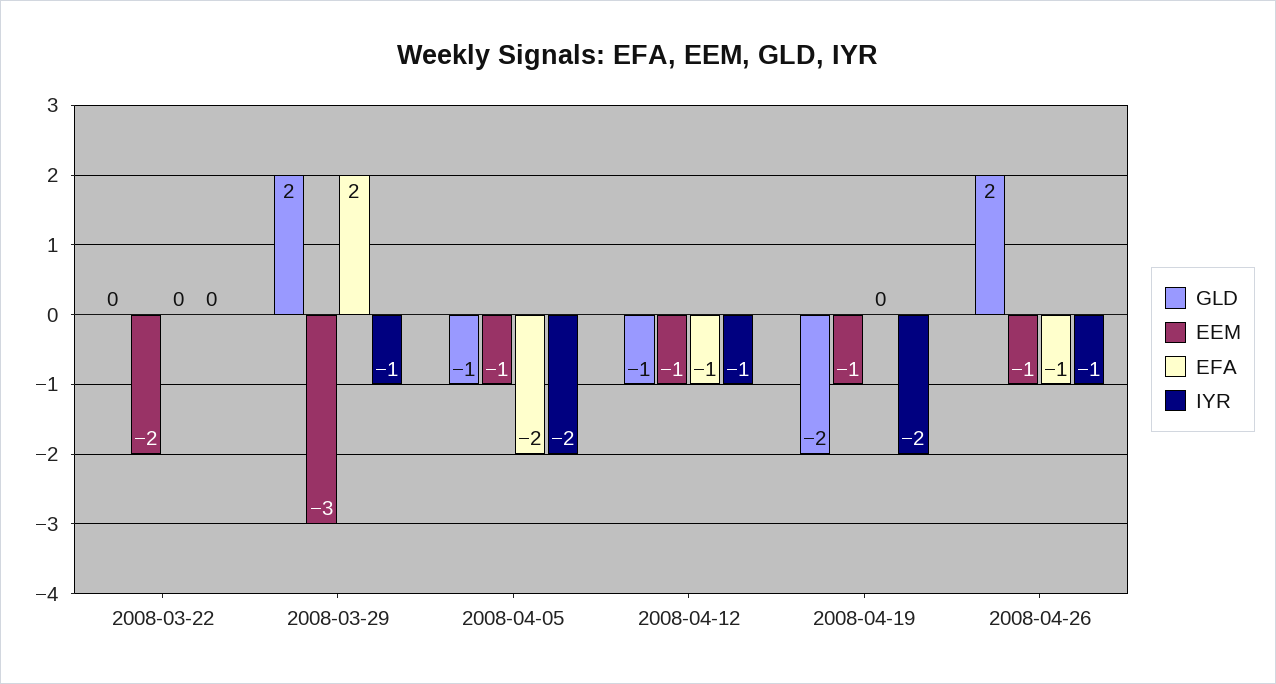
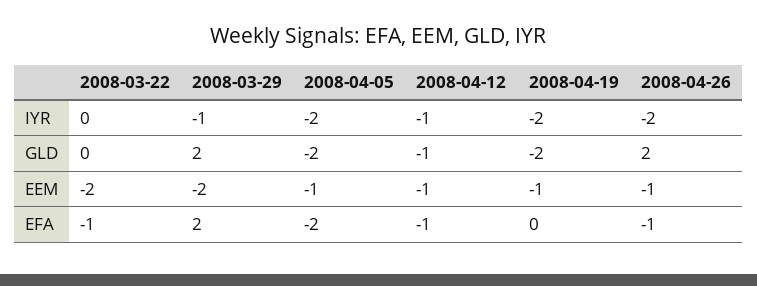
EFA, 2008-03-22: 0 -> -1
EEM, 2008-03-29: -3 -> -2
GLD, 2008-04-05: -1 -> -2
IYR, 2008-04-26: -1 -> -2

